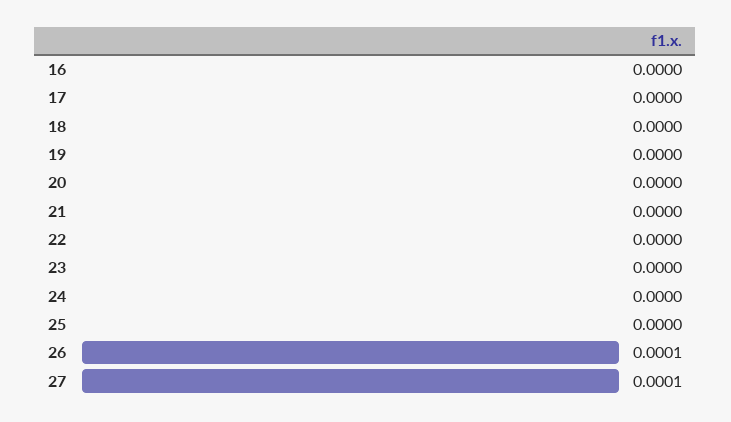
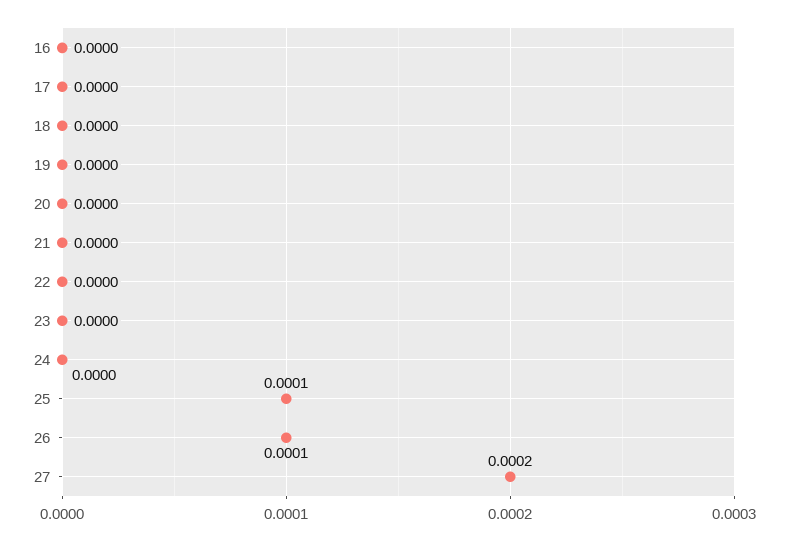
25: 0 -> 0.0001
27: 0.0001 -> 0.0002

